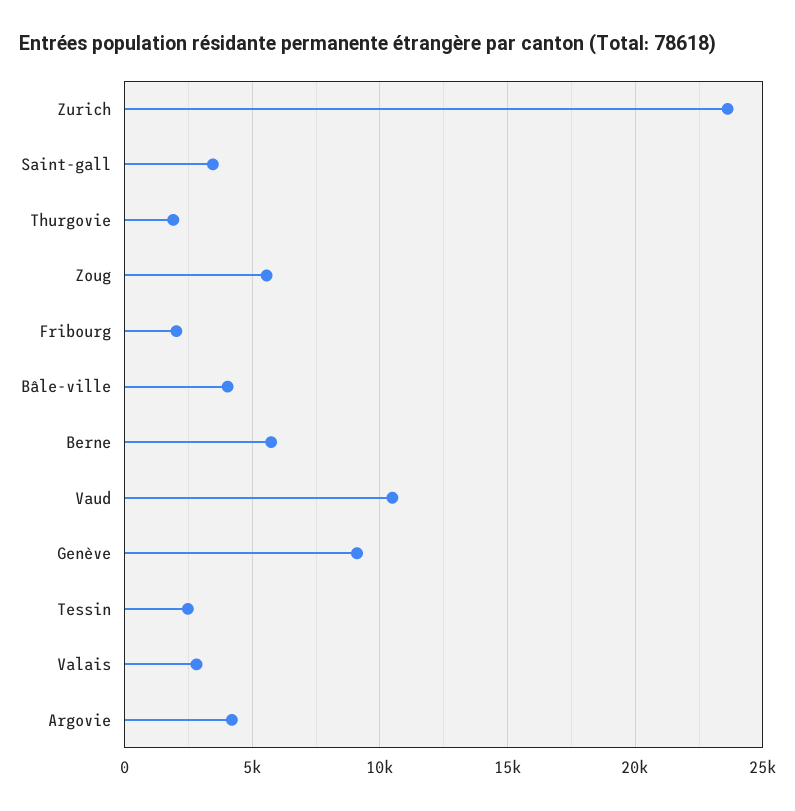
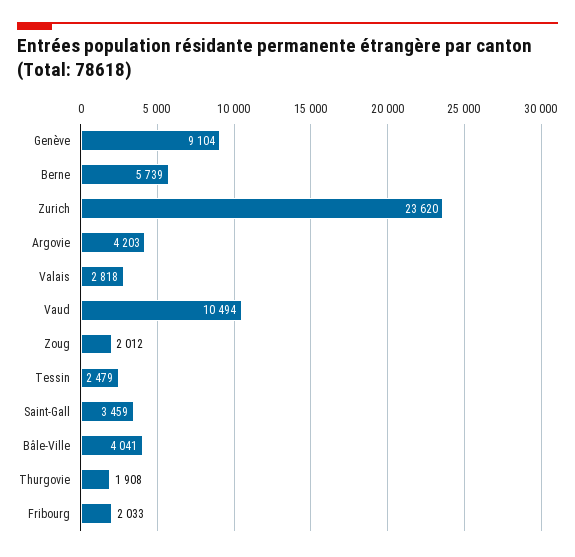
Zoug: 5500 -> 2012

